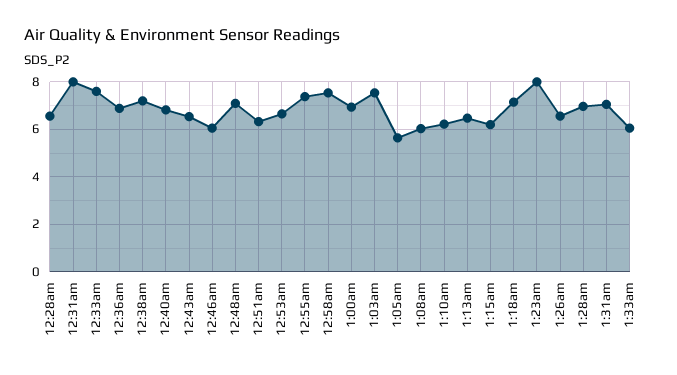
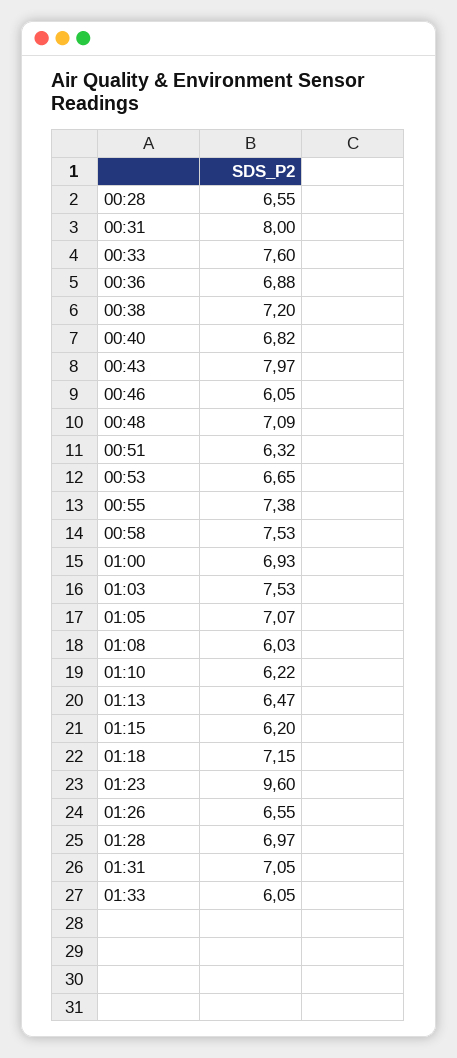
12:43am: 6.5 -> 7.97
1:05am: 5.5 -> 7.07
1:23am: 8 -> 9.6

